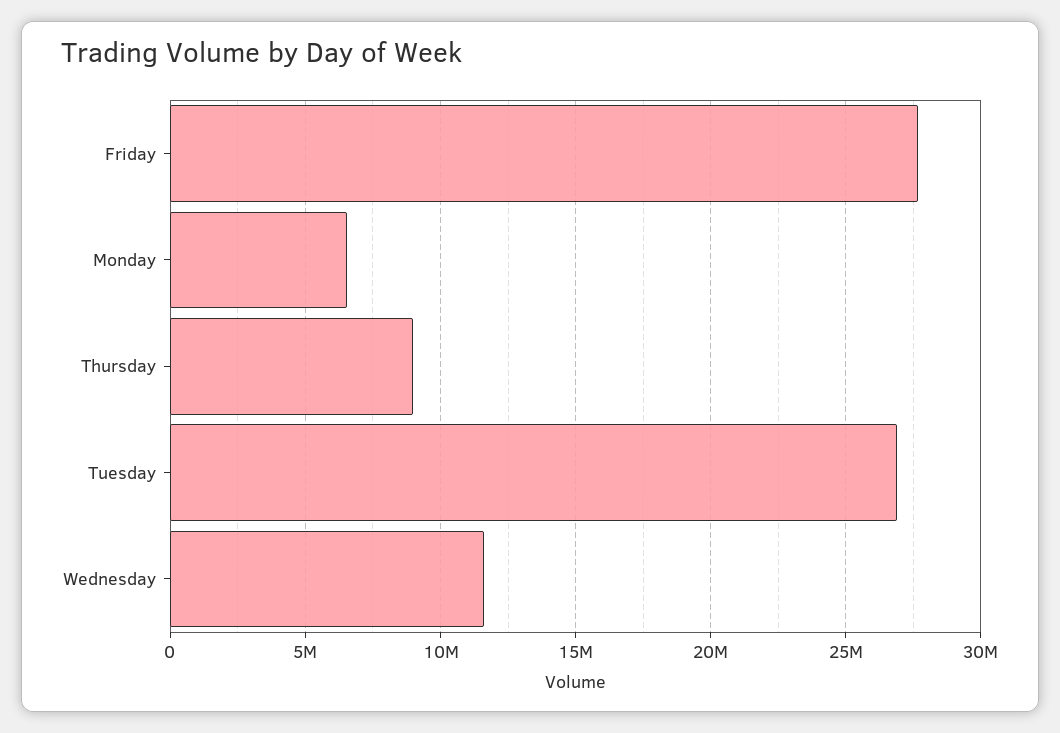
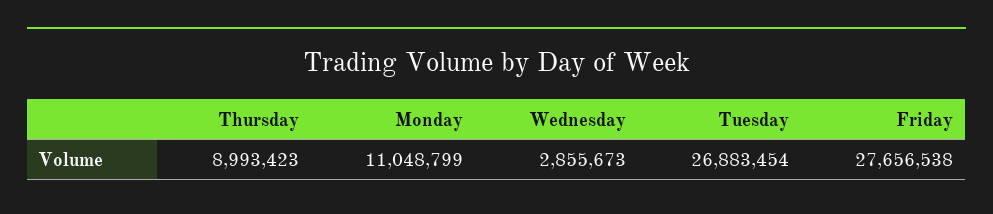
Monday: 6500000 -> 11048799
Wednesday: 11500000 -> 2855673

